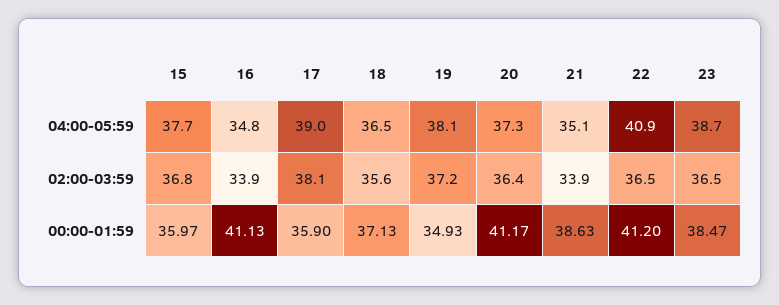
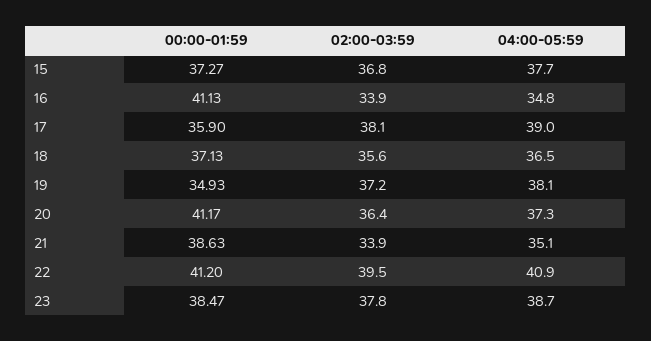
22, 02:00-03:59: 36.5 -> 39.5
23, 02:00-03:59: 36.5 -> 37.8
15, 00:00-01:59: 35.97 -> 37.27

